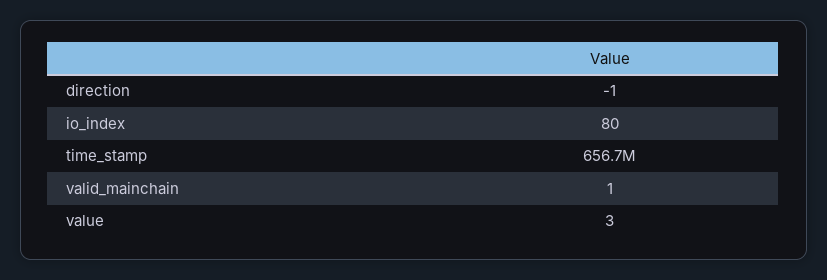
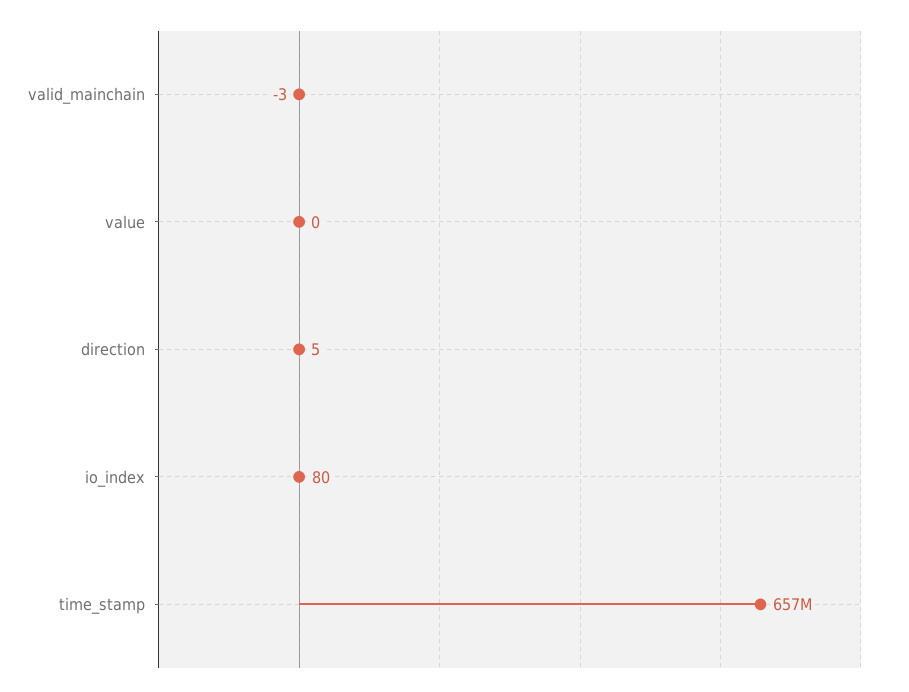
direction: -1 -> 5
valid_mainchain: 1 -> -3
value: 3 -> 0

